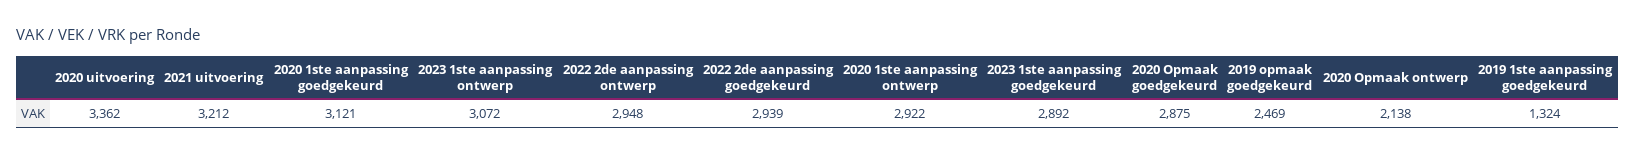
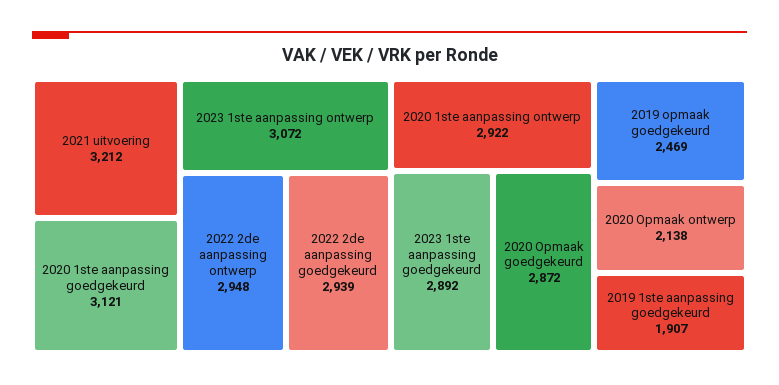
2020 uitvoering: 3362 -> none
2020 Opmaak goedgekeurd: 2875 -> 2872
2019 1ste aanpassing goedgekeurd: 1324 -> 1907

